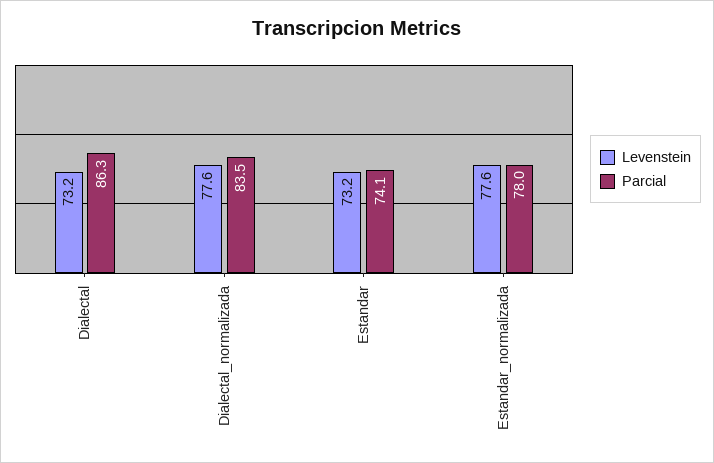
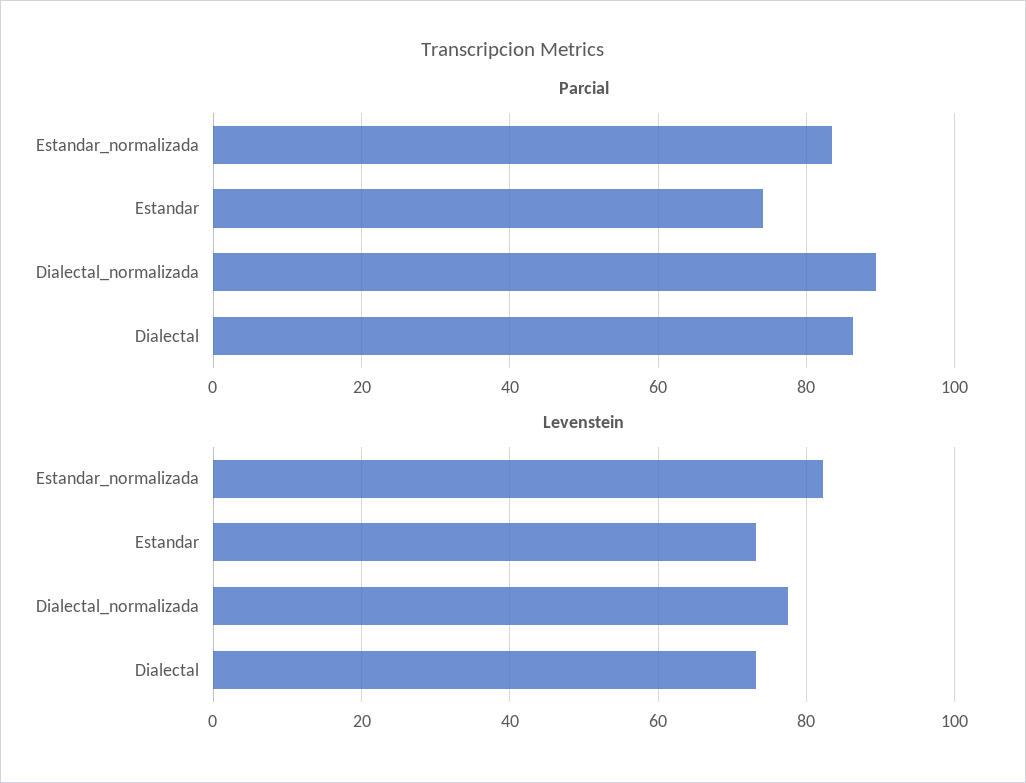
Parcial, Dialectal_normalizada: 83.5 -> 90
Levenstein, Estandar_normalizada: 77.6 -> 82
Parcial, Estandar_normalizada: 78 -> 84

